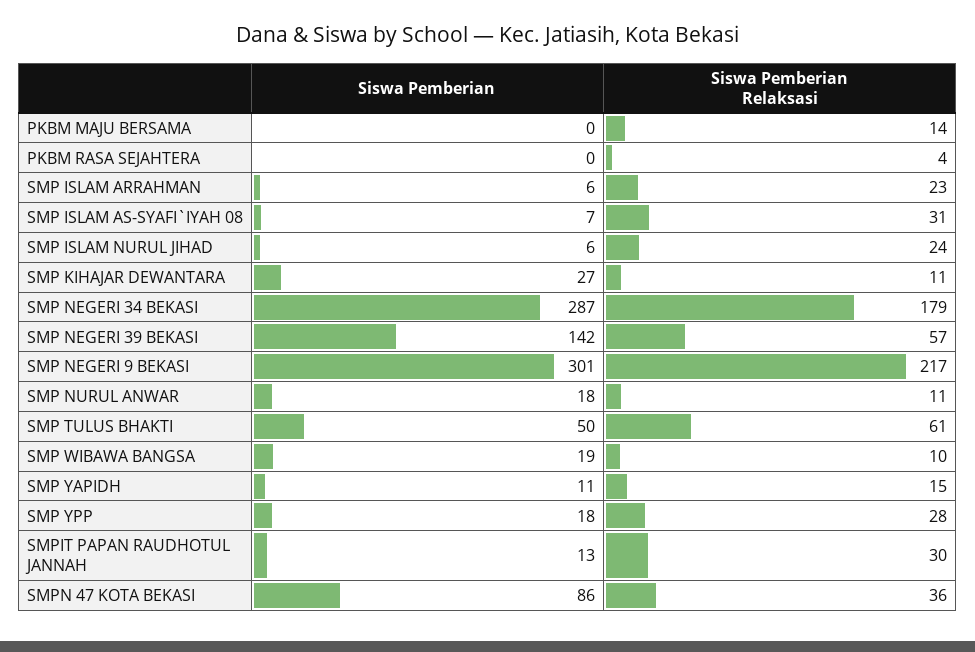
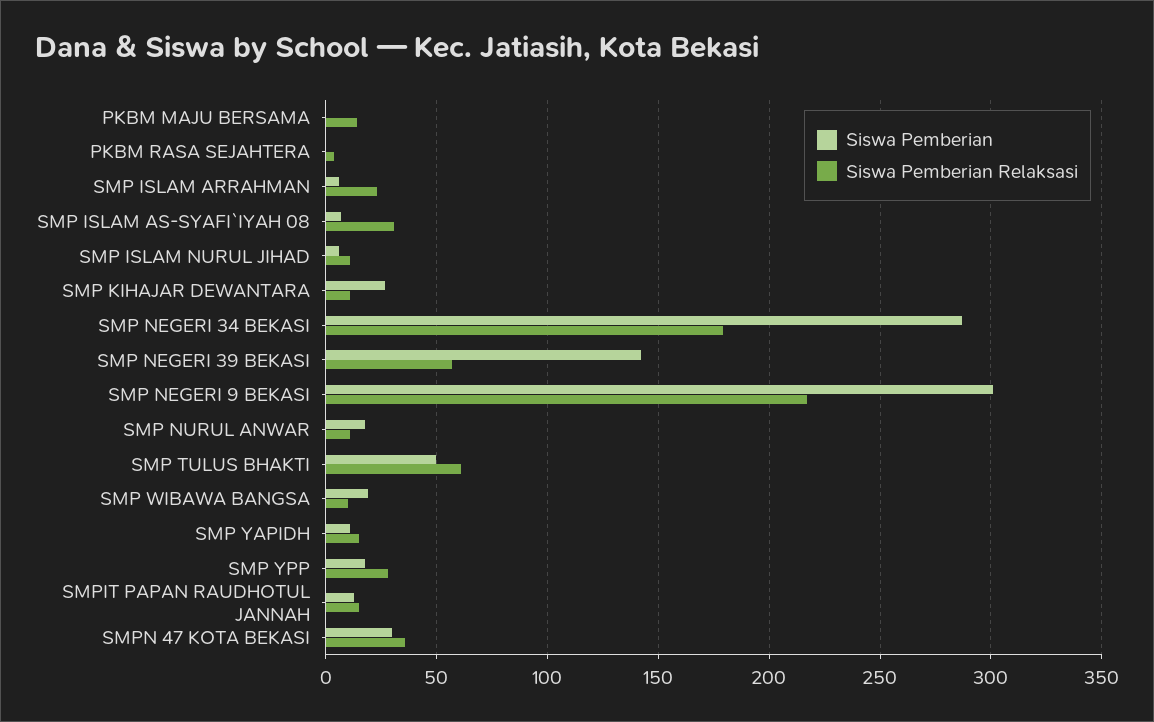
Siswa Pemberian Relaksasi, SMP ISLAM NURUL JIHAD: 24 -> 10
Siswa Pemberian Relaksasi, SMPIT PAPAN RAUDHOTUL JANNAH: 30 -> 15
Siswa Pemberian, SMPN 47 KOTA BEKASI: 86 -> 30

